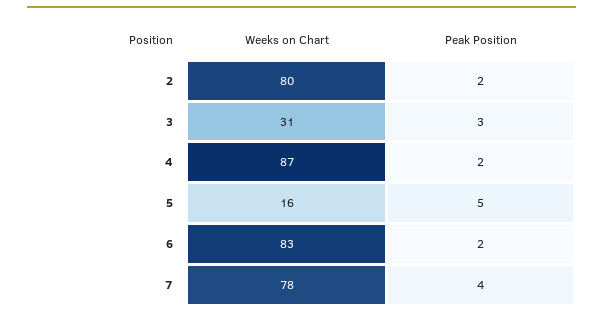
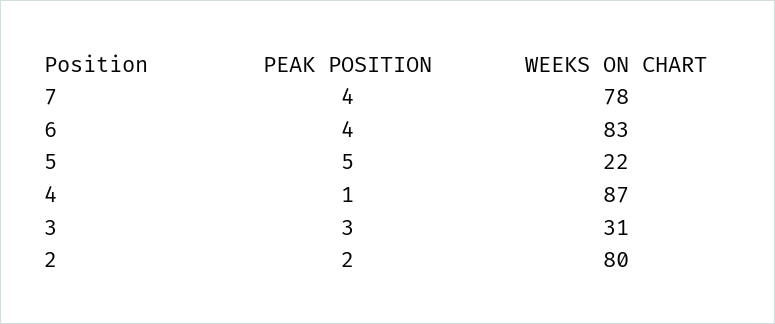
Peak Position, 4: 2 -> 1
Weeks on Chart, 5: 16 -> 22
Peak Position, 6: 2 -> 4

